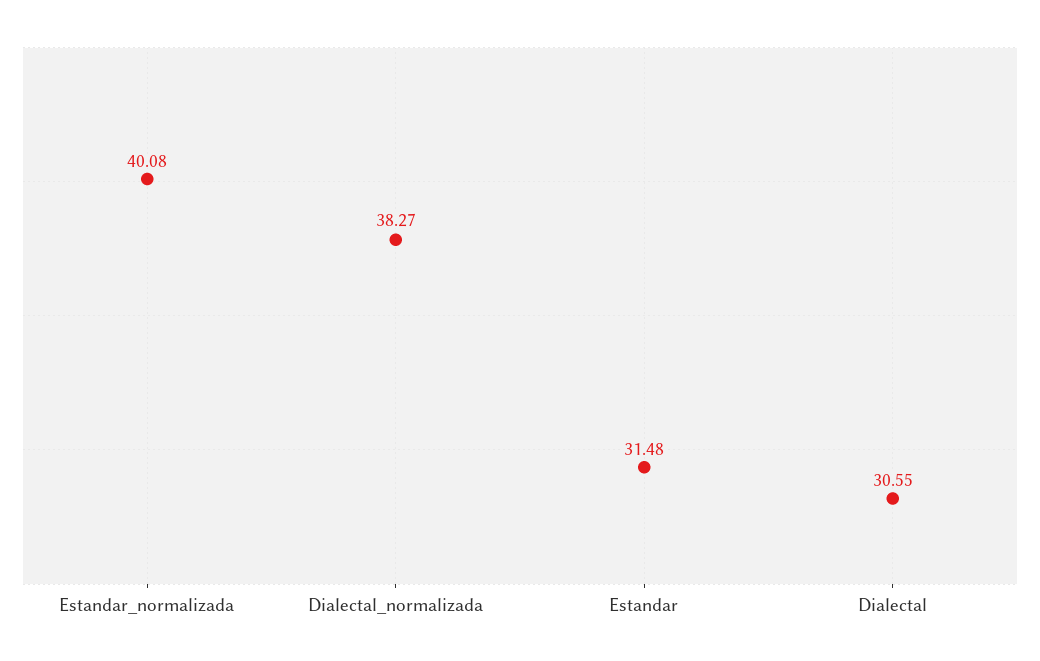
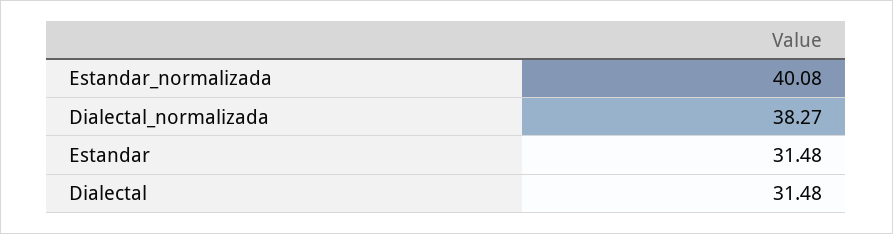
Dialectal: 30.55 -> 31.48

